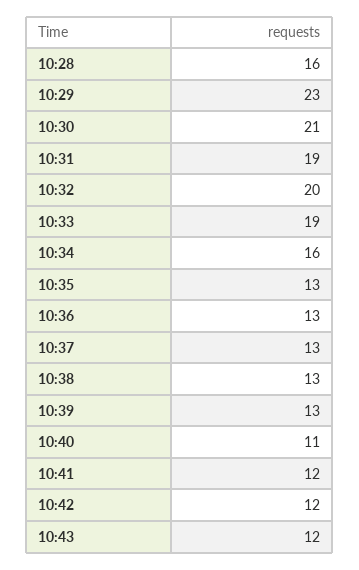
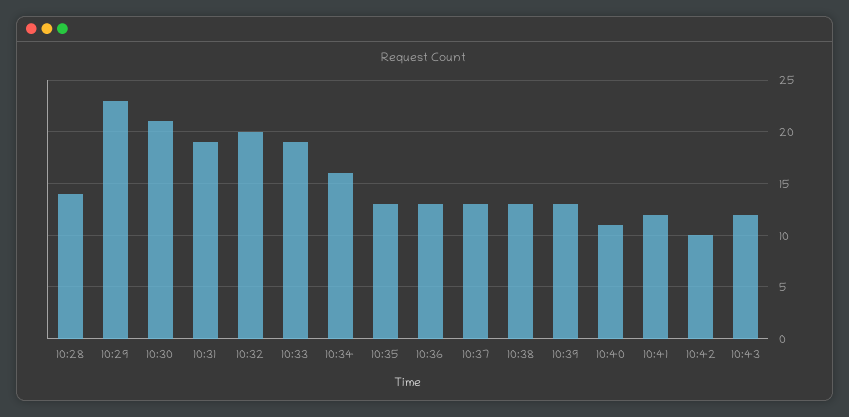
10:28: 16 -> 14
10:42: 12 -> 10

